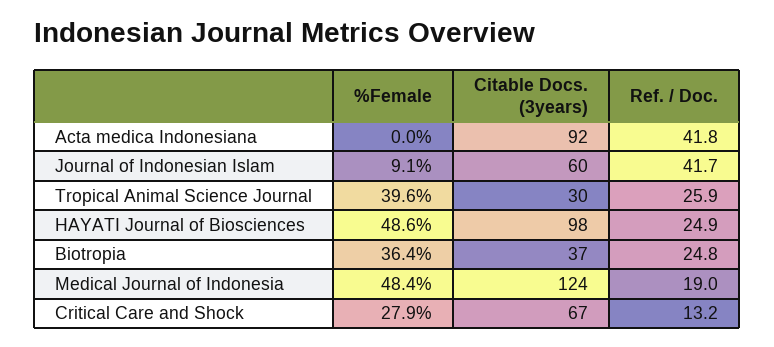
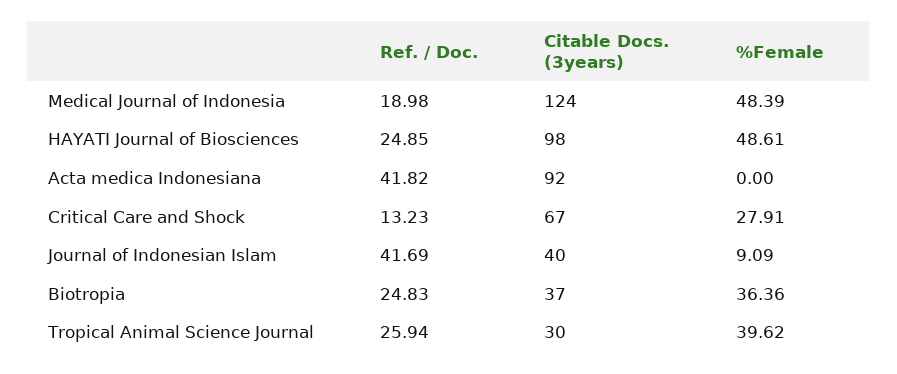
Citable Docs. (3years), Journal of Indonesian Islam: 60 -> 40

